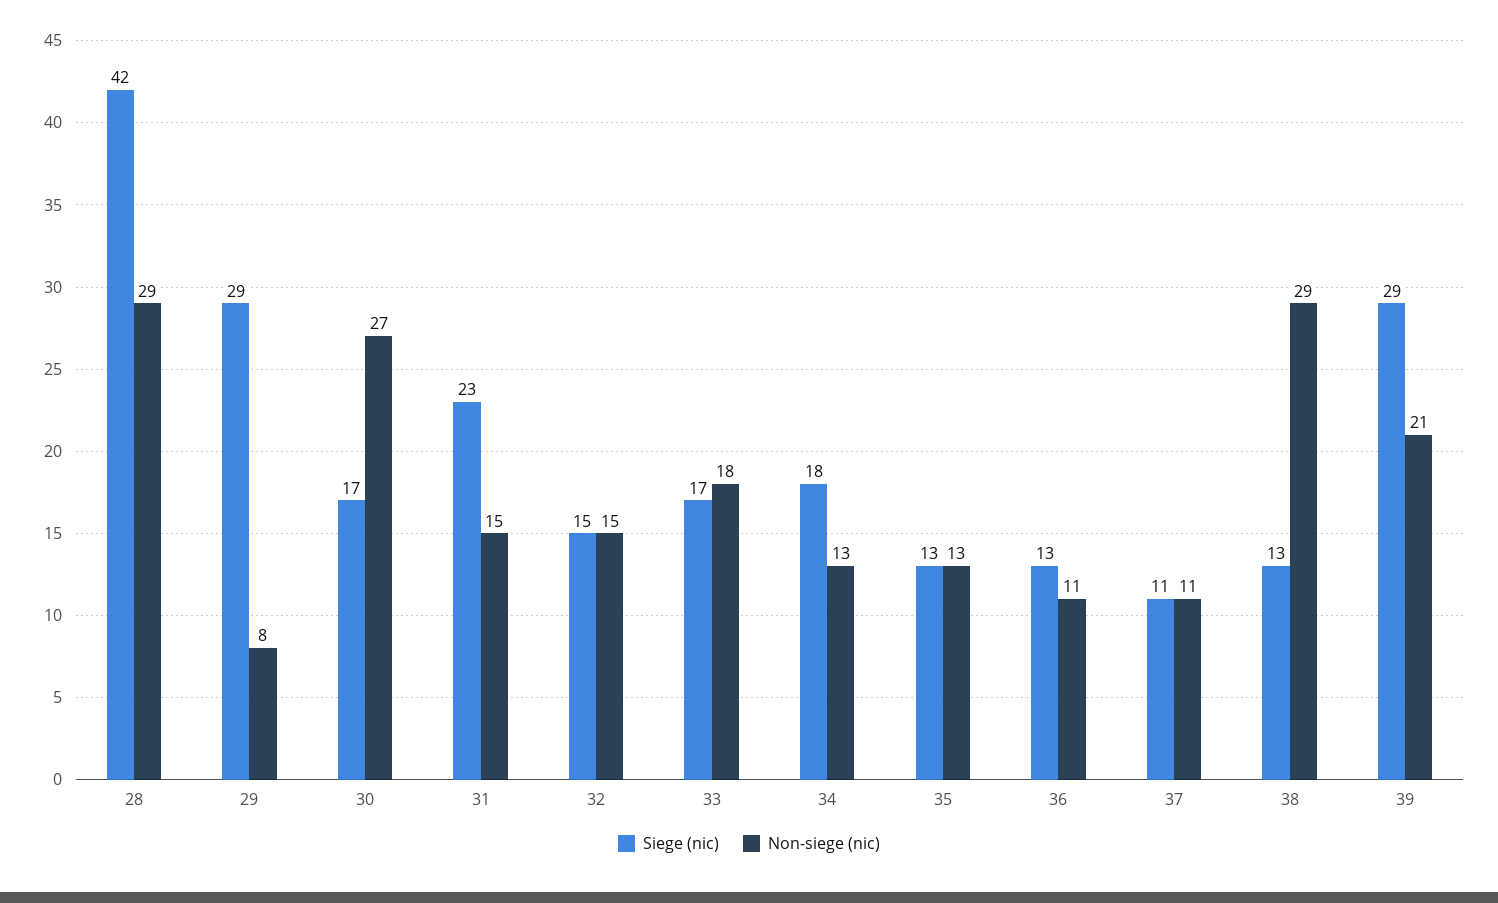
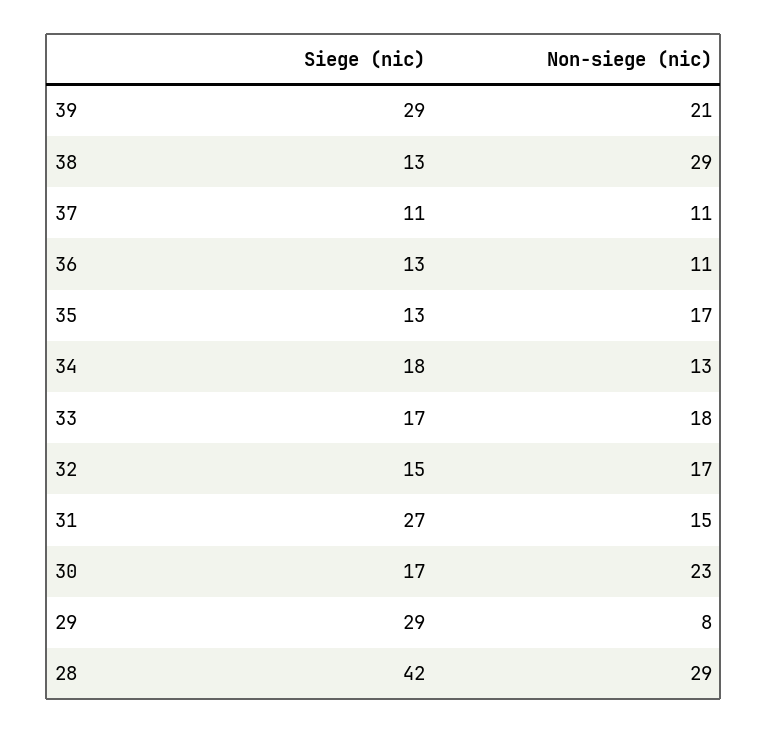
Non-siege (nic), 30: 27 -> 23
Siege (nic), 31: 23 -> 27
Non-siege (nic), 32: 15 -> 17
Non-siege (nic), 35: 13 -> 17

